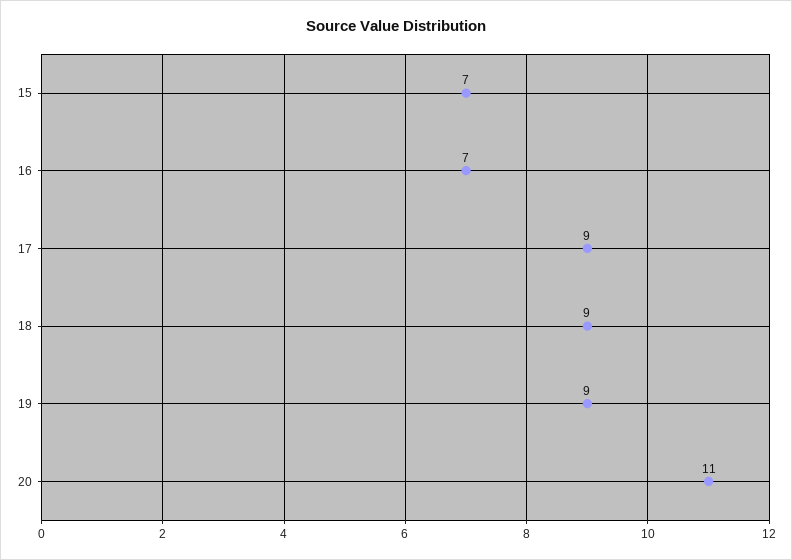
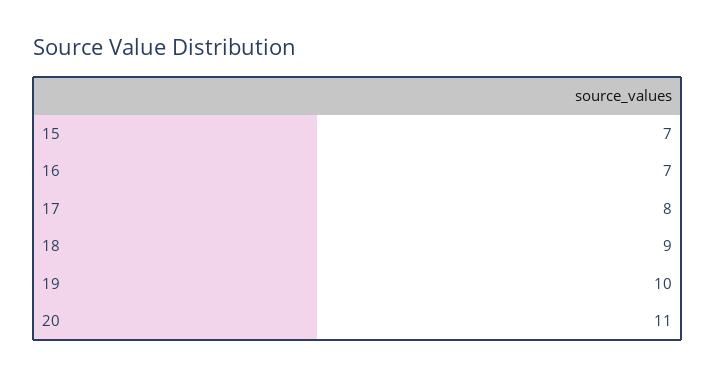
17: 9 -> 8
19: 9 -> 10

